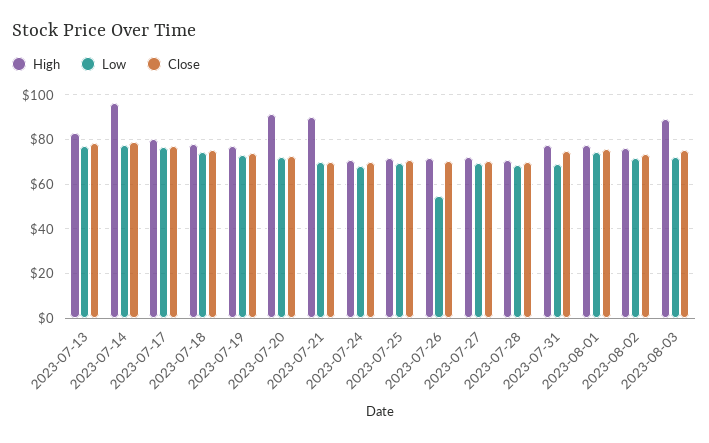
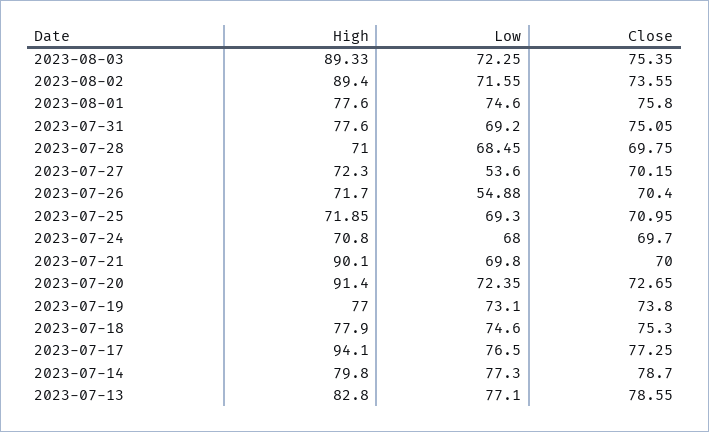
High, 2023-07-14: 95 -> 79.8
High, 2023-07-17: 80 -> 94.1
Low, 2023-07-27: 70 -> 53.6
High, 2023-08-02: 75 -> 89.4

